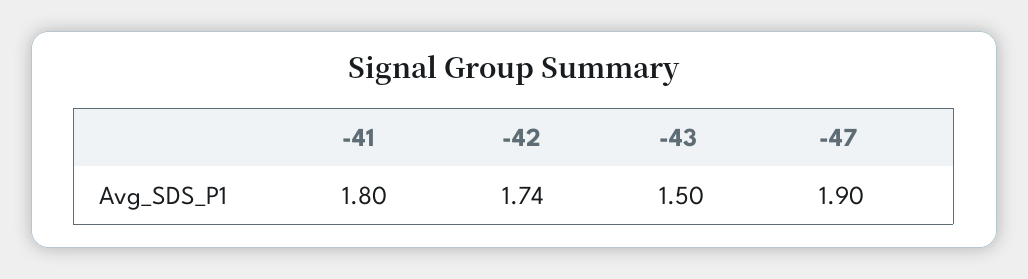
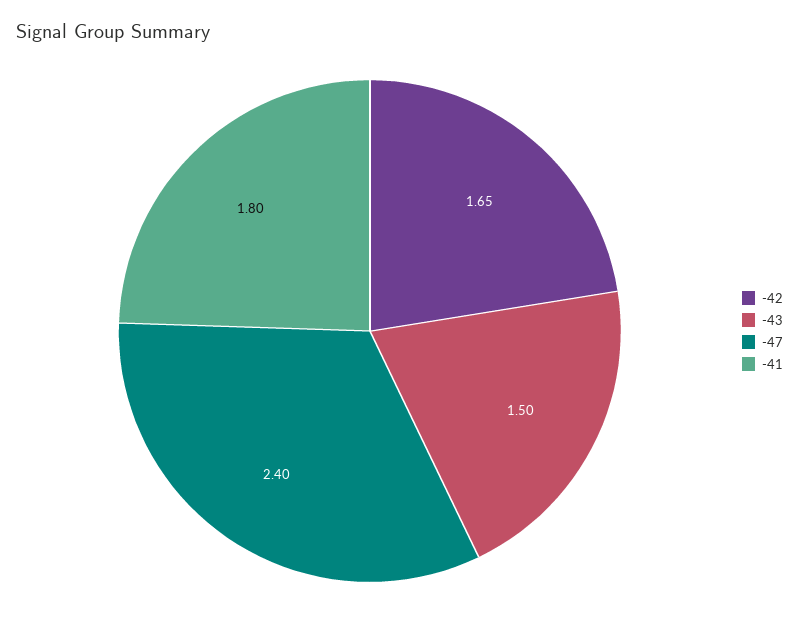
-42: 1.74 -> 1.65
-47: 1.9 -> 2.4

